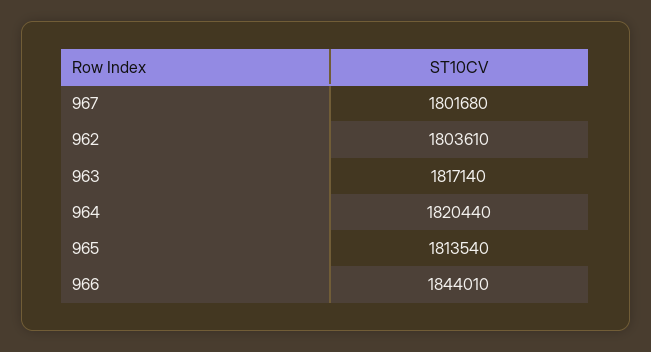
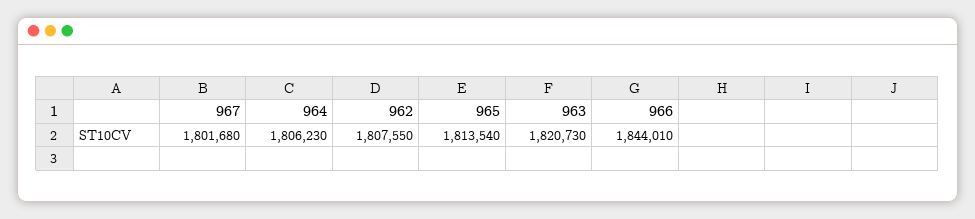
962: 1803610 -> 1807550
963: 1817140 -> 1820730
964: 1820440 -> 1806230

